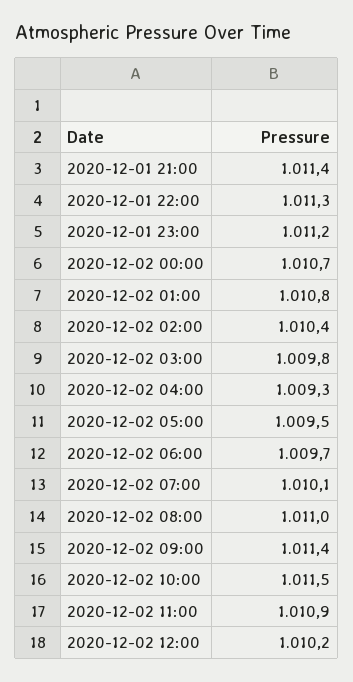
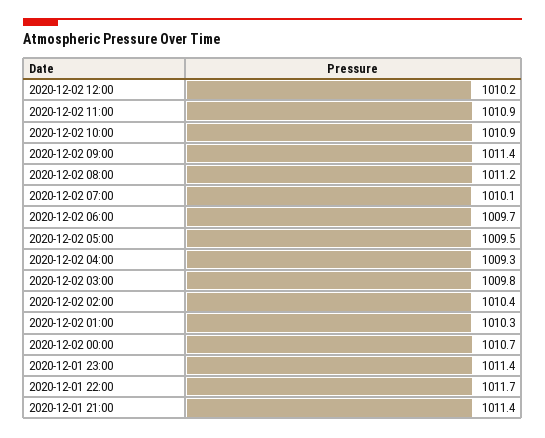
2020-12-01 22:00: 1011.3 -> 1011.7
2020-12-01 23:00: 1011.2 -> 1011.4
2020-12-02 01:00: 1010.8 -> 1010.3
2020-12-02 08:00: 1011 -> 1011.2
2020-12-02 10:00: 1011.5 -> 1010.9

